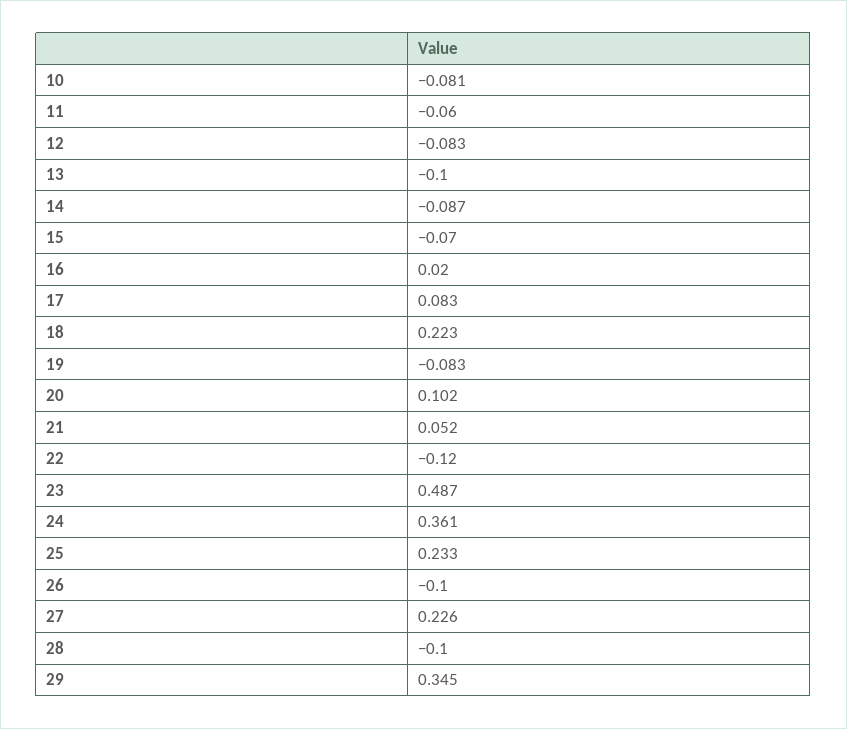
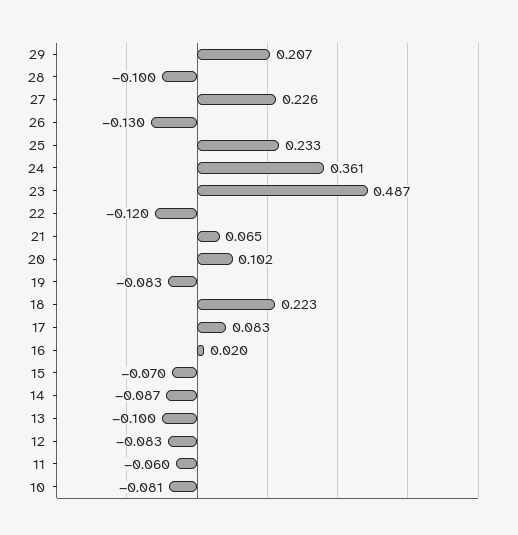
21: 0.052 -> 0.065
26: -0.1 -> -0.13
29: 0.345 -> 0.207

